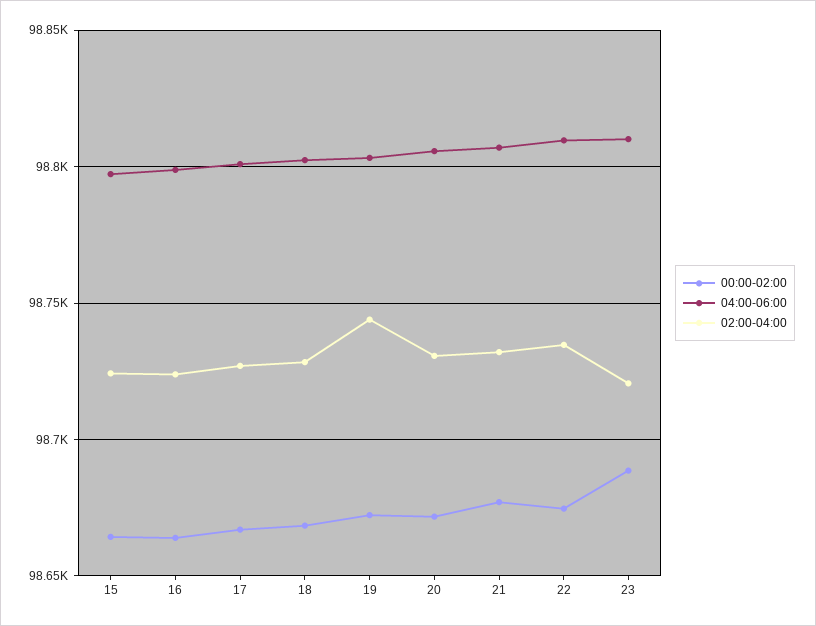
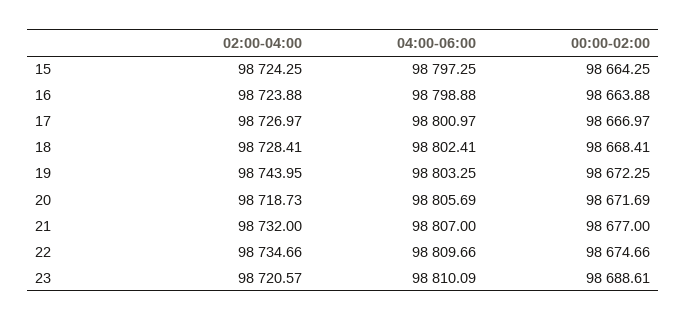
02:00-04:00, 20: 98730 -> 98718.73

